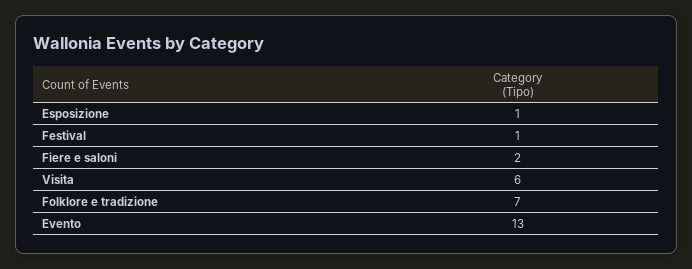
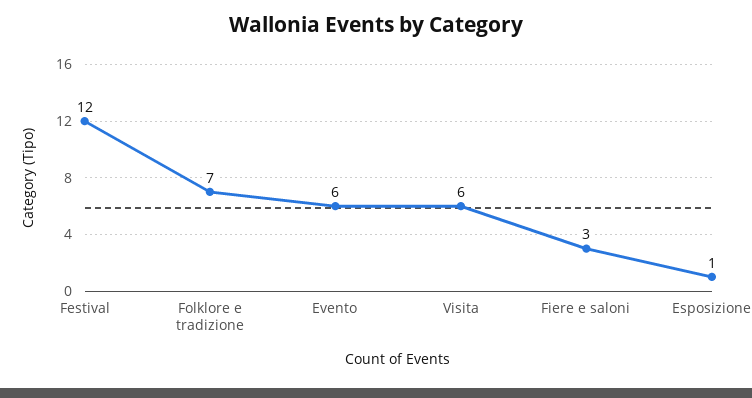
Festival: 1 -> 12
Fiere e saloni: 2 -> 3
Evento: 13 -> 6

